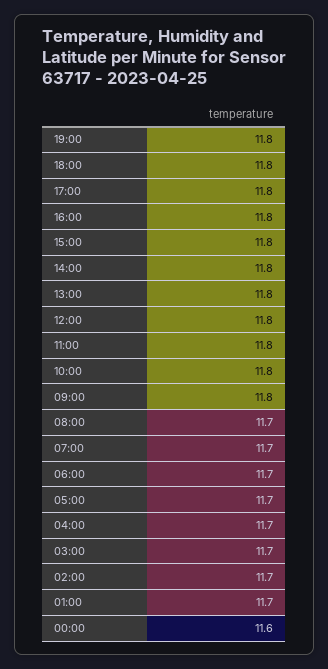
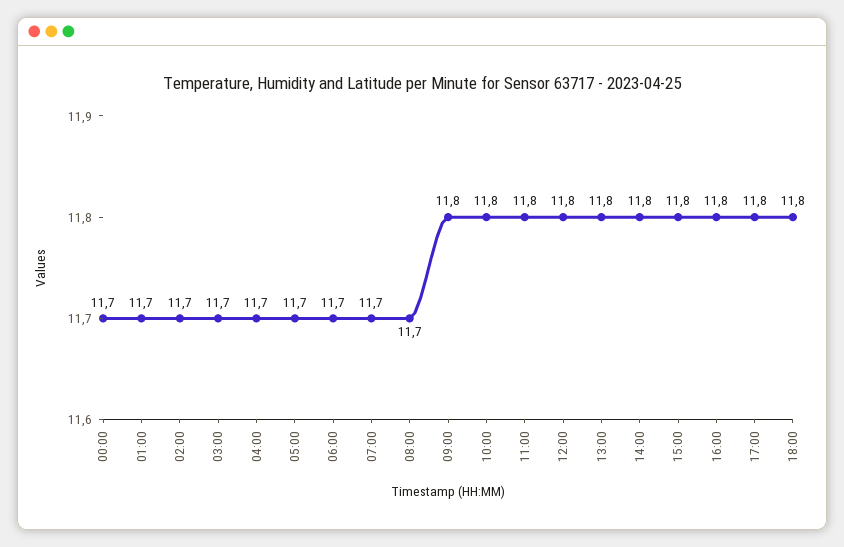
19:00: 11.8 -> none
00:00: 11.6 -> 11.7

